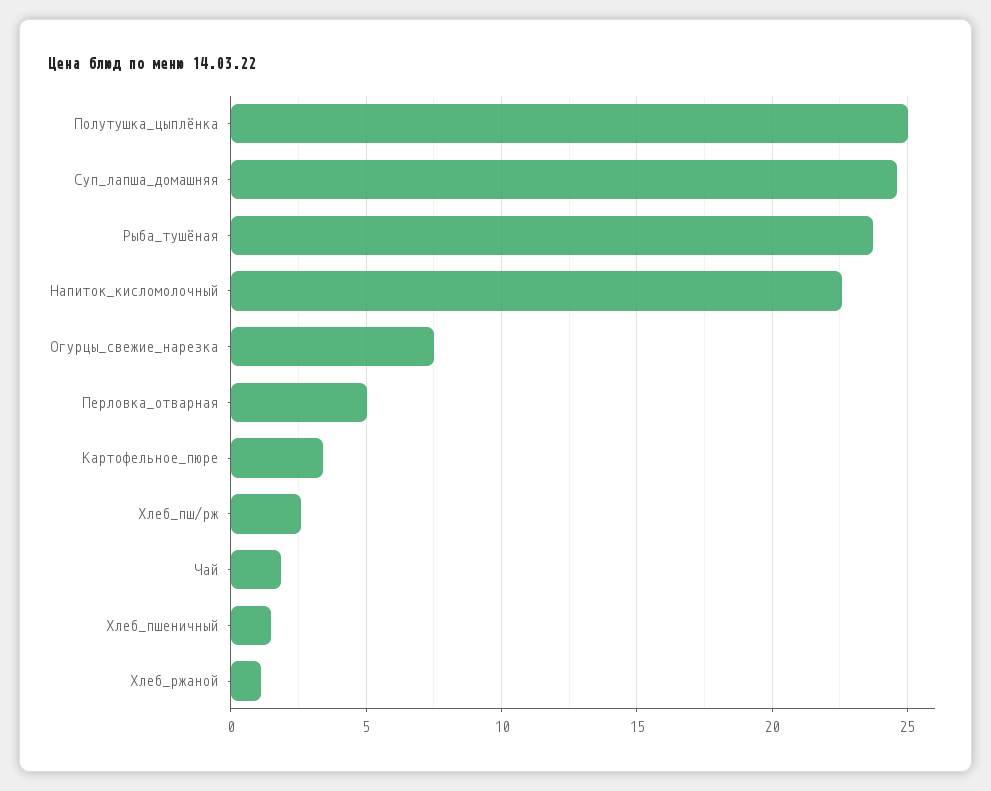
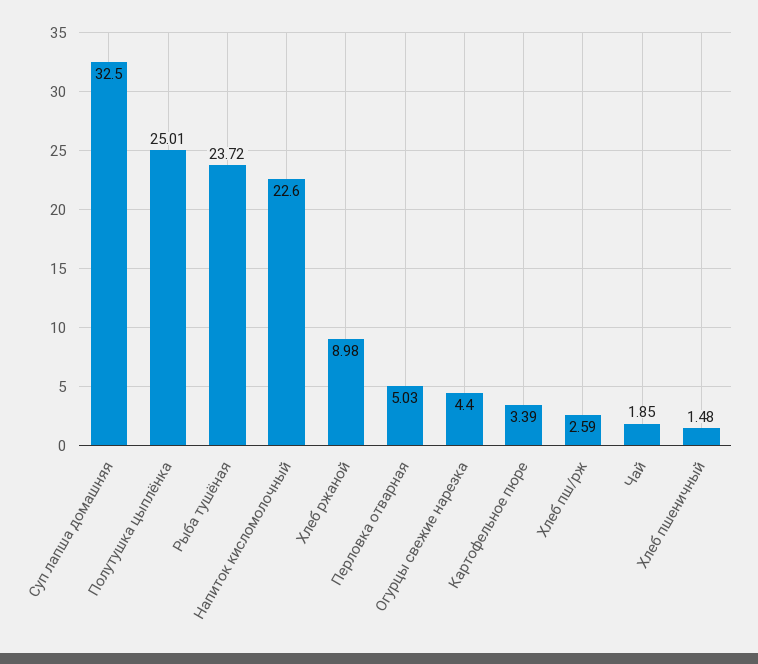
Суп_лапша_домашняя: 24.5 -> 32.5
Огурцы_свежие_нарезка: 7.5 -> 4.4
Хлеб_ржаной: 1 -> 8.98

